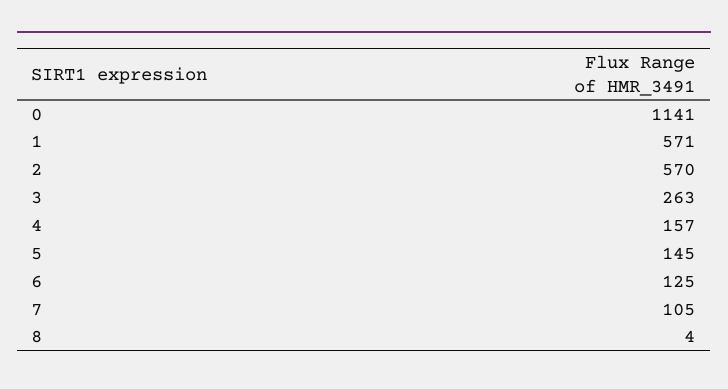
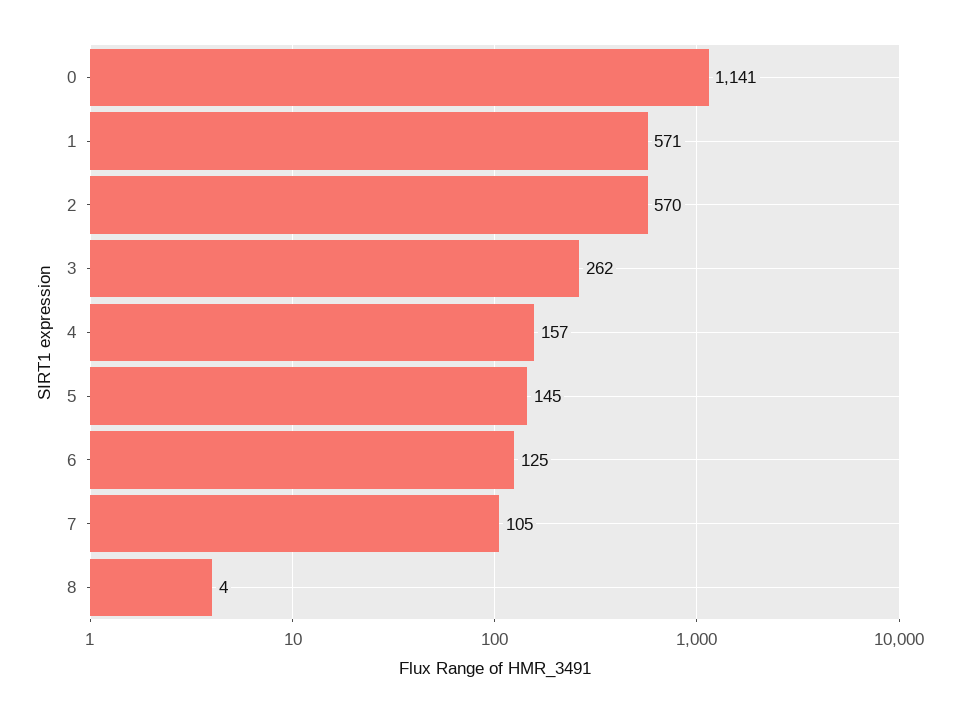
3: 263 -> 262

